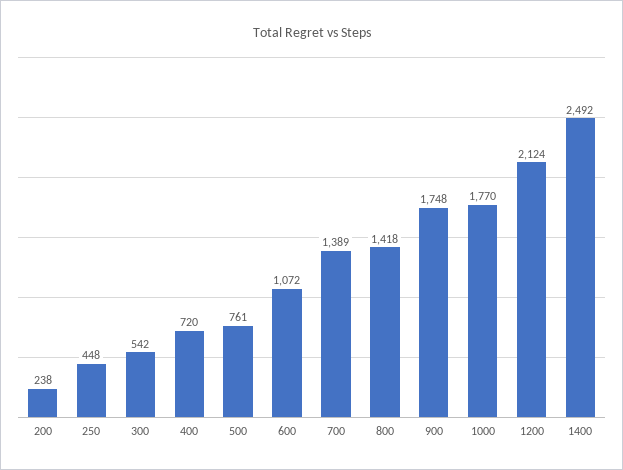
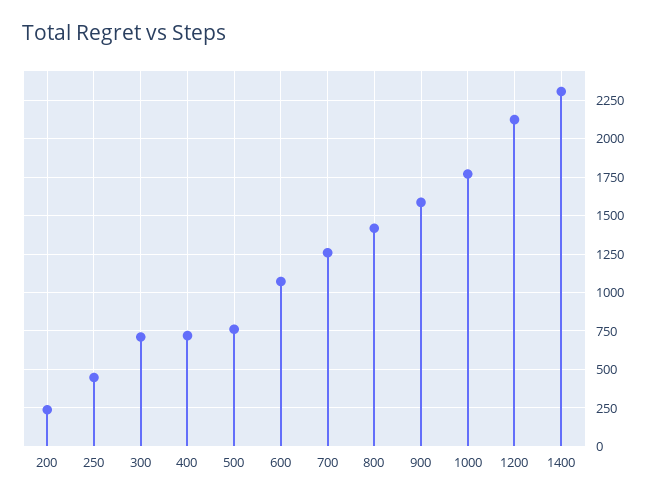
300: 542 -> 700
700: 1389 -> 1250
900: 1748 -> 1600
1400: 2492 -> 2300

